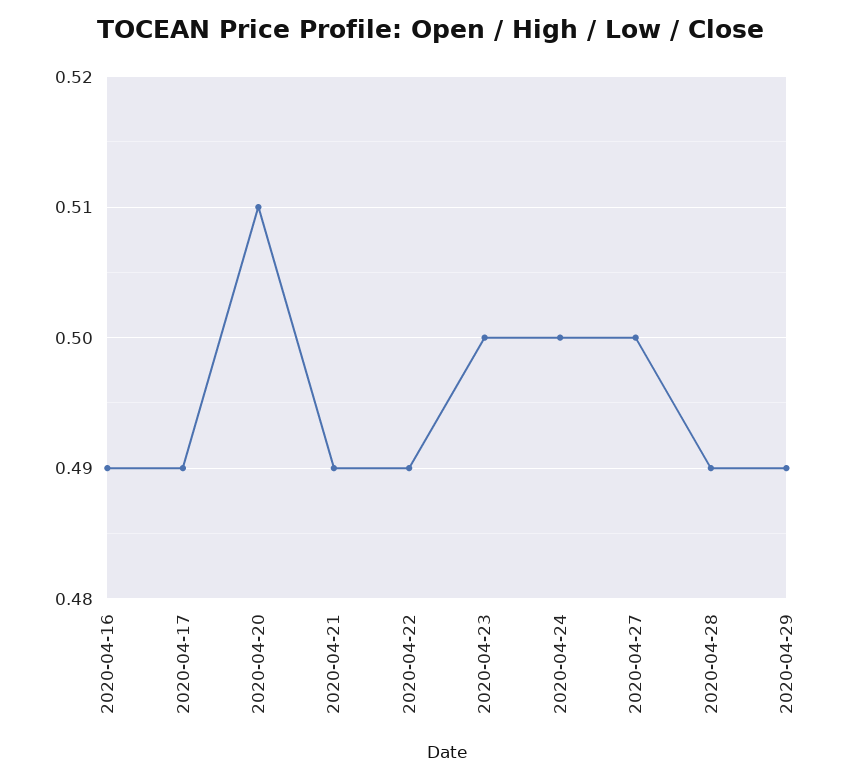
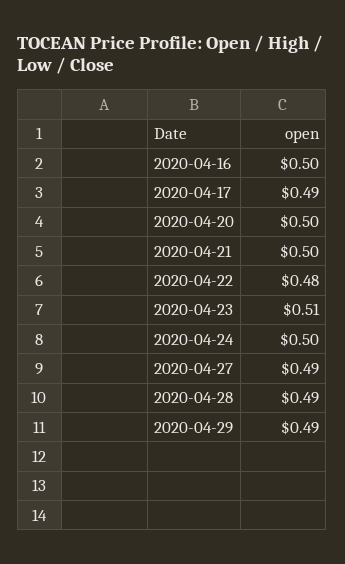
2020-04-16: 0.49 -> 0.5
2020-04-20: 0.51 -> 0.5
2020-04-21: 0.49 -> 0.5
2020-04-22: 0.49 -> 0.48
2020-04-23: 0.5 -> 0.51
2020-04-27: 0.5 -> 0.49

